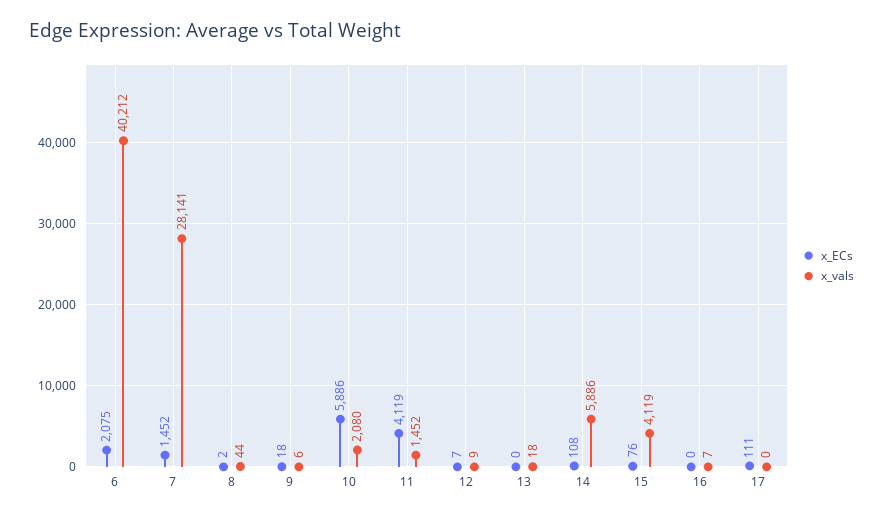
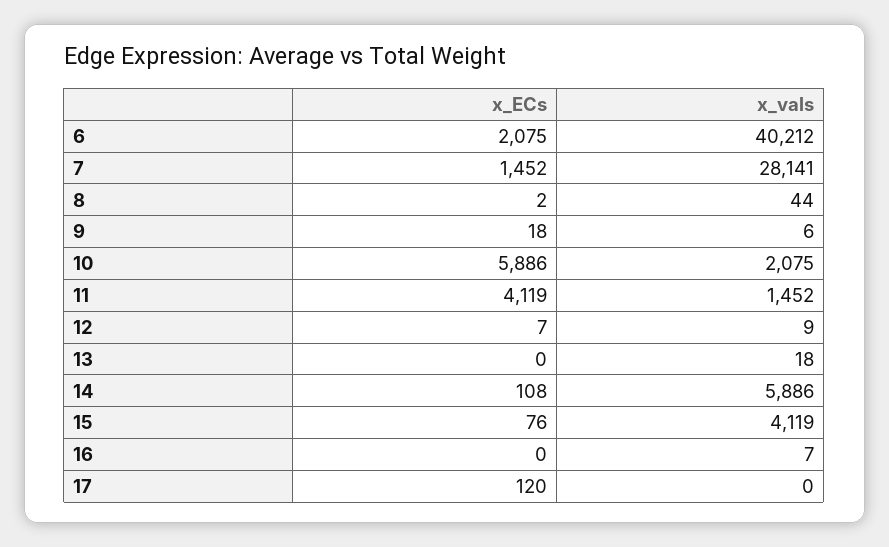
x_vals, 10: 2080 -> 2075
x_ECs, 17: 111 -> 120

